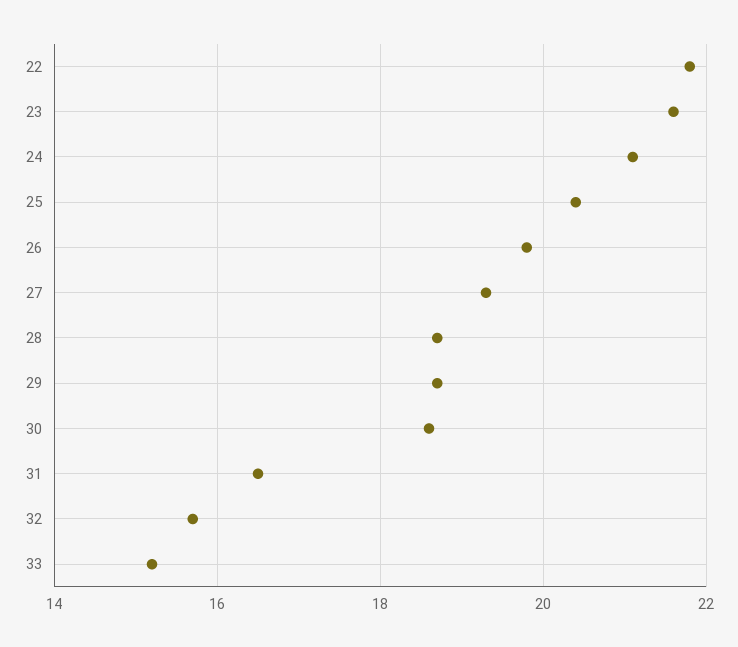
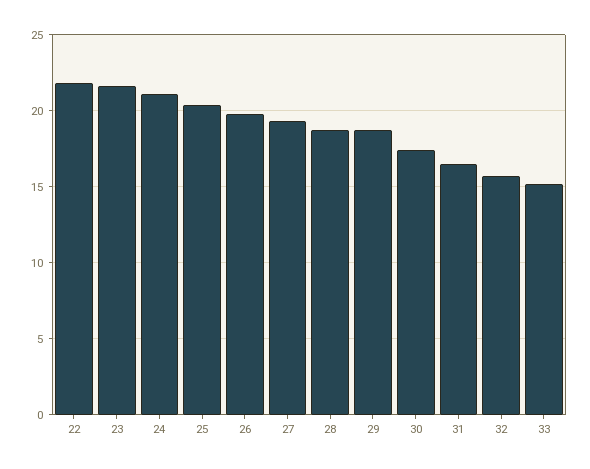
30: 18.5 -> 17.5

